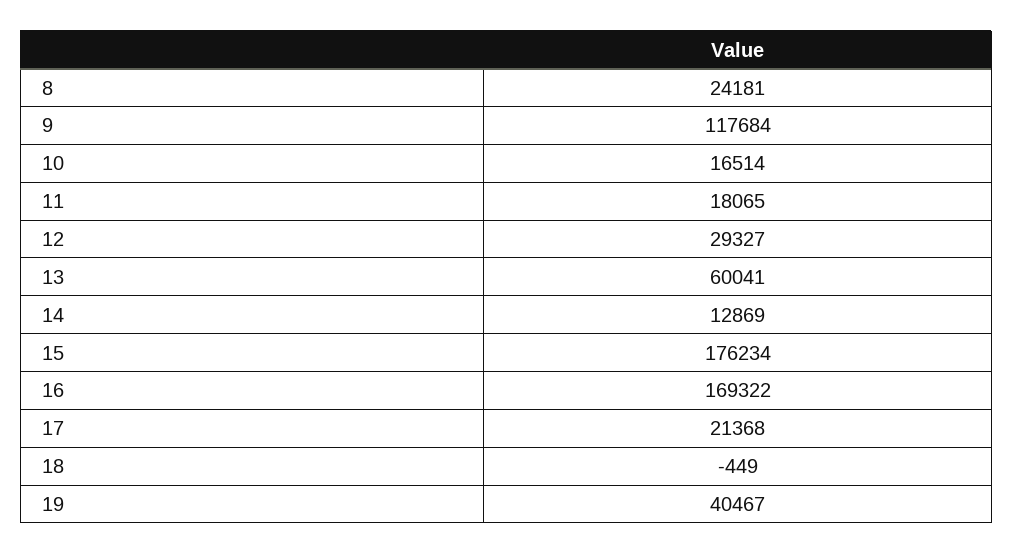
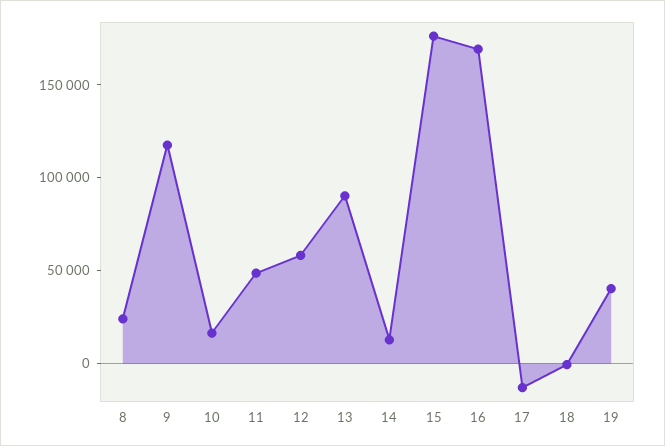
11: 18065 -> 50000
12: 29327 -> 60000
13: 60041 -> 90000
17: 21368 -> -10000

